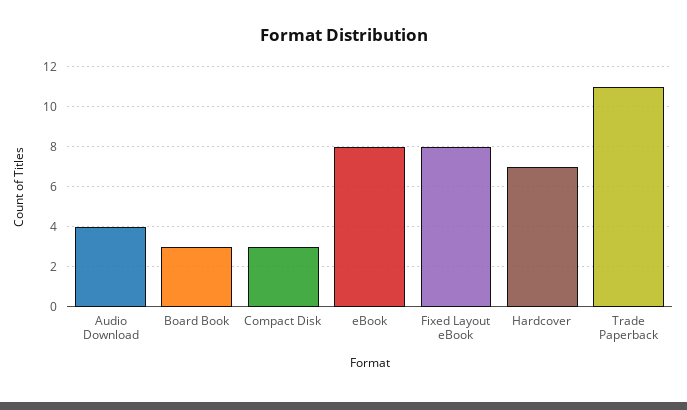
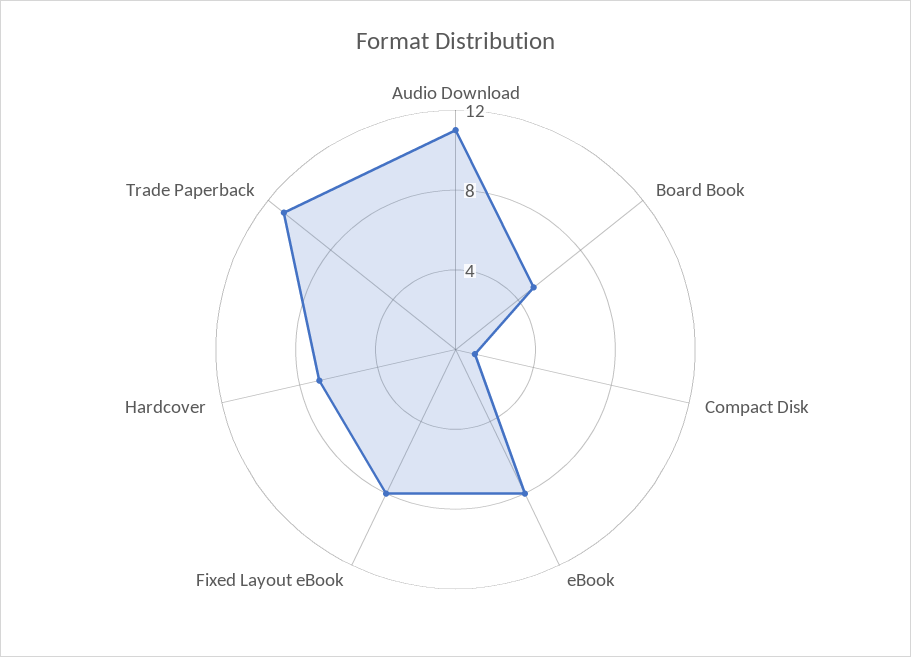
Audio Download: 4 -> 11
Board Book: 3 -> 5
Compact Disk: 3 -> 1

